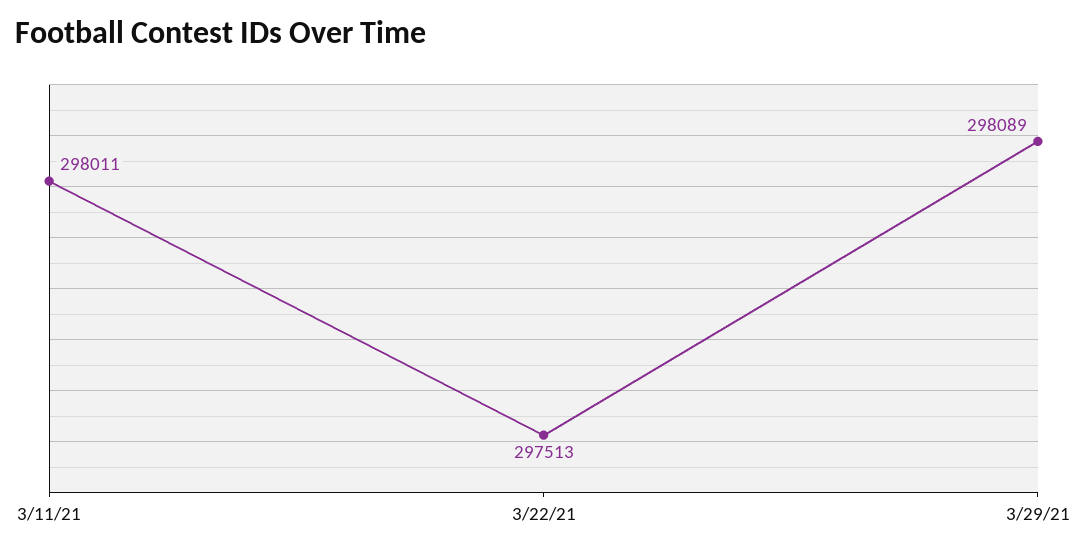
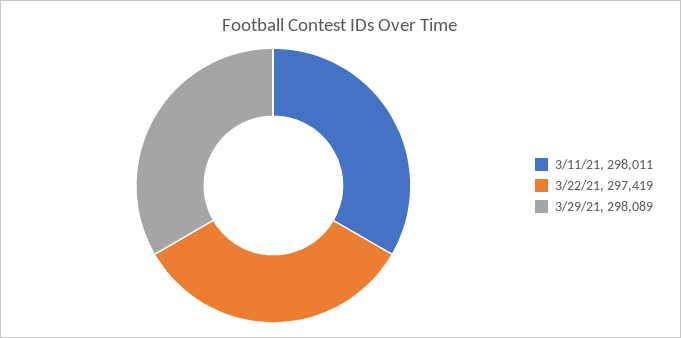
3/22/21: 297513 -> 297419

